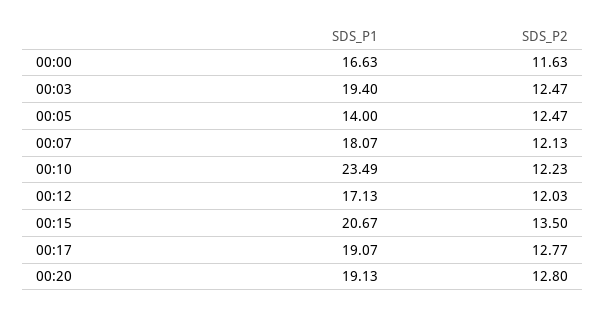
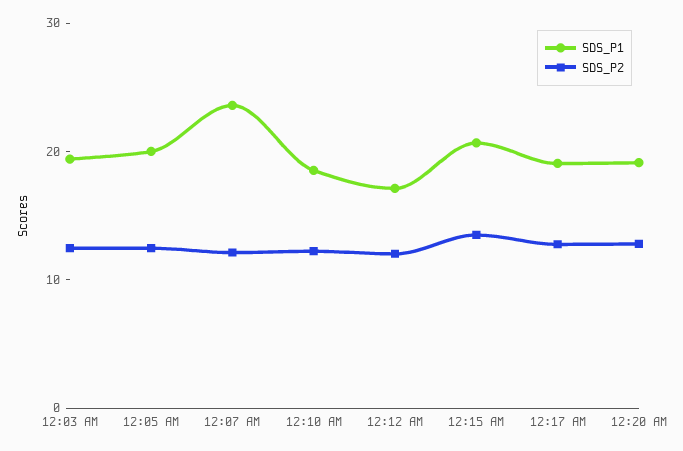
SDS_P1, 00:00: 16.63 -> none
SDS_P2, 00:00: 11.63 -> none
SDS_P1, 00:05: 14 -> 20
SDS_P1, 00:07: 18.07 -> 24
SDS_P1, 00:10: 23.49 -> 18

